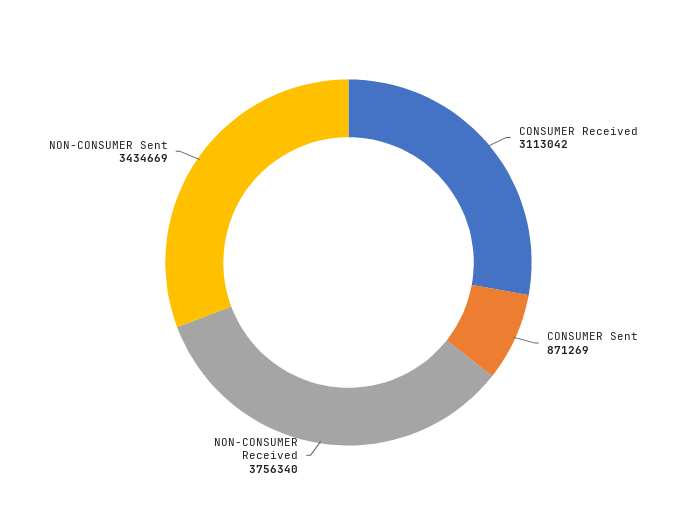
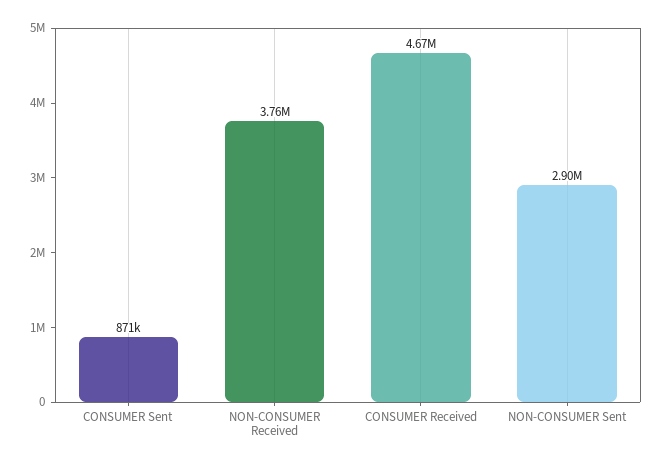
CONSUMER Received: 3113042 -> 4670000
NON-CONSUMER Sent: 3434669 -> 2900000

